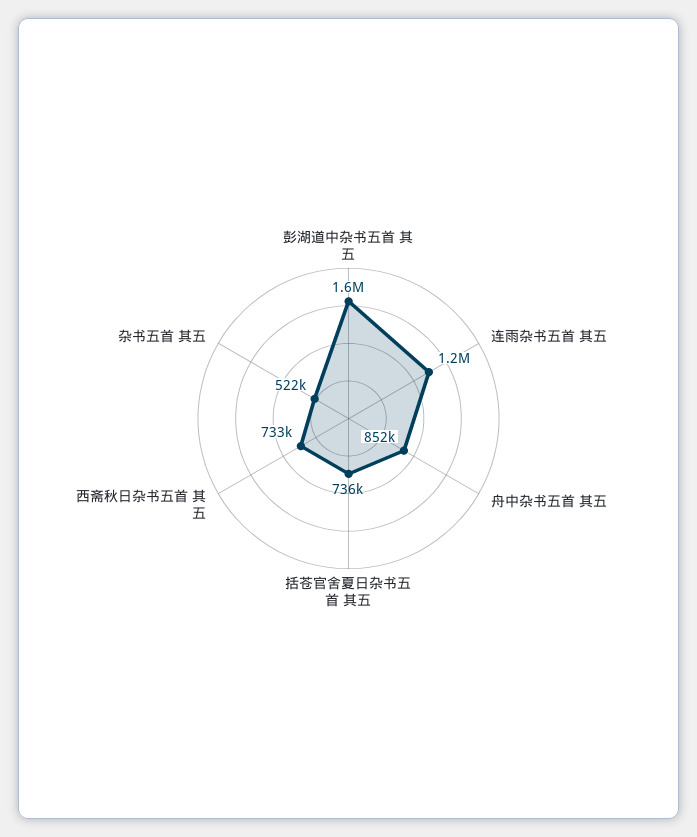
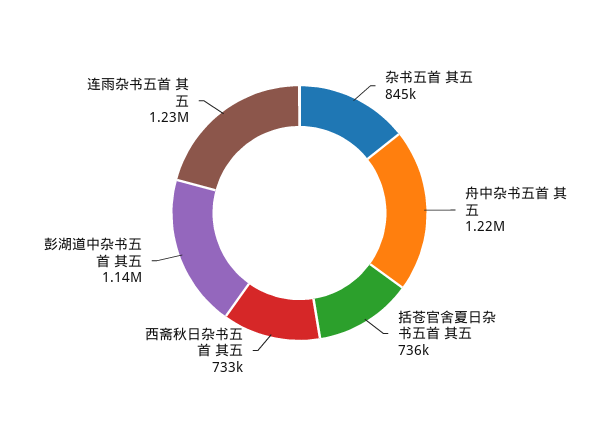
彭湖道中杂书五首 其五: 1600000 -> 1140000
舟中杂书五首 其五: 852000 -> 1220000
杂书五首 其五: 522000 -> 845000

